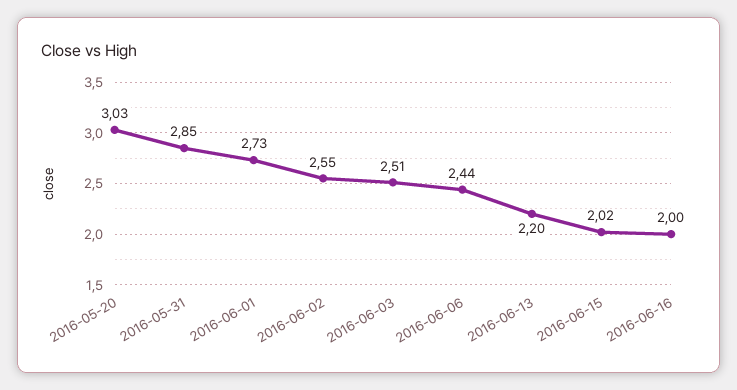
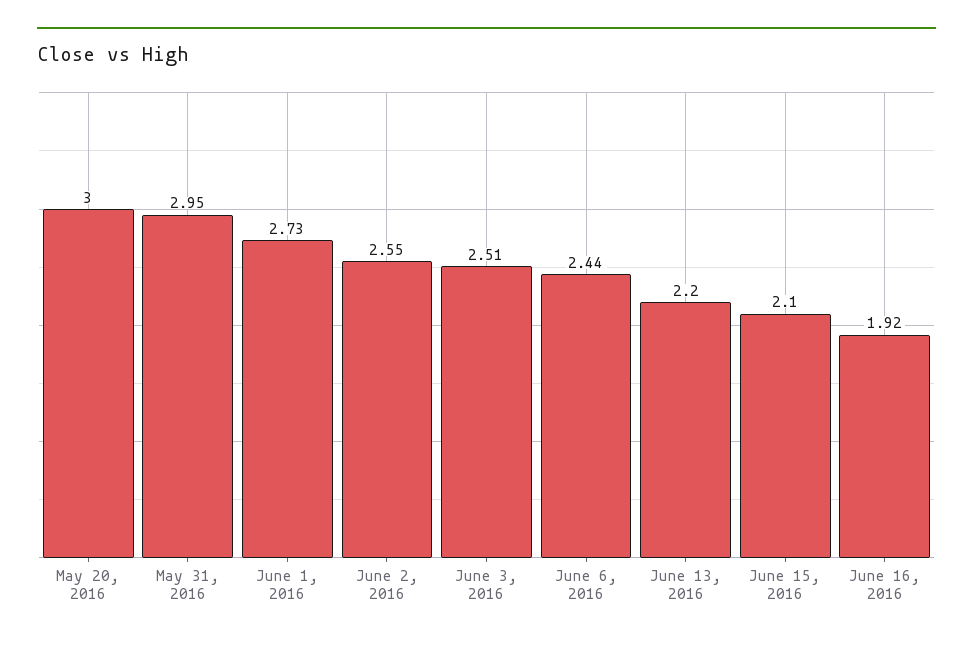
2016-05-20: 3.03 -> 3
2016-05-31: 2.85 -> 2.95
2016-06-15: 2.02 -> 2.1
2016-06-16: 2 -> 1.92

